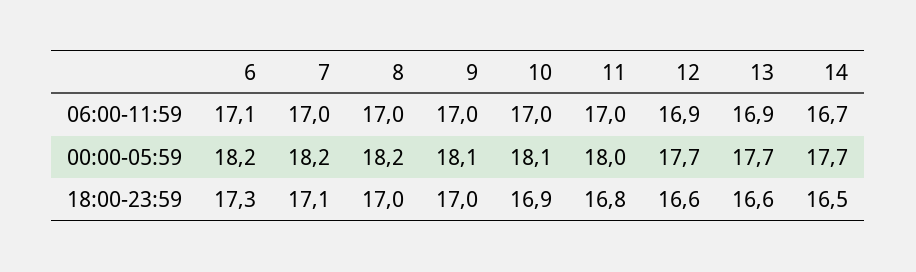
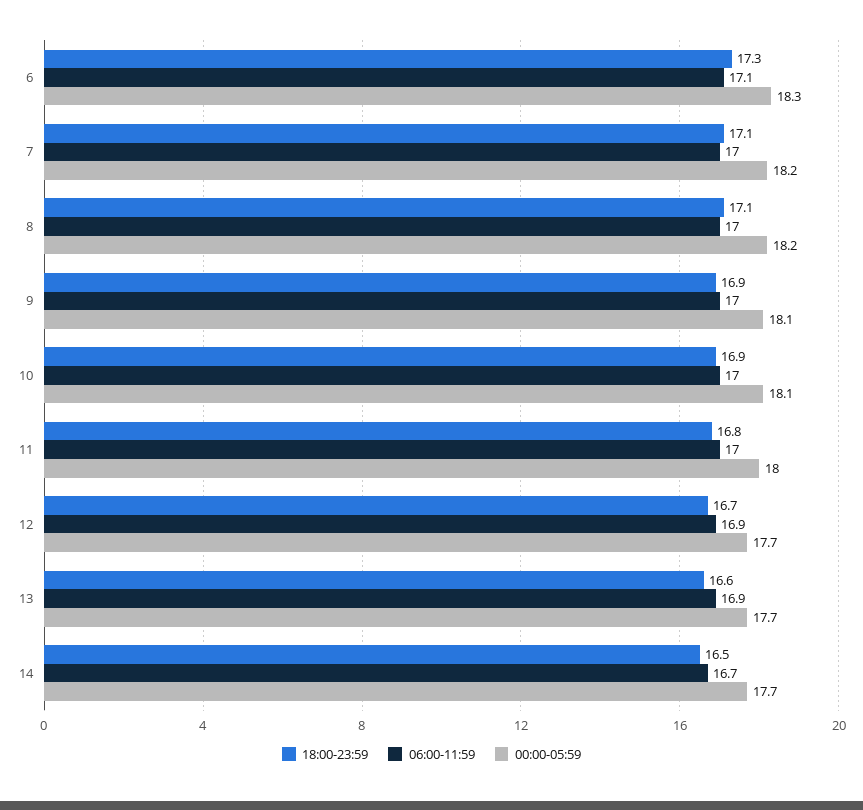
00:00-05:59, 6: 18.2 -> 18.3
18:00-23:59, 8: 17 -> 17.1
18:00-23:59, 9: 17 -> 16.9
18:00-23:59, 12: 16.6 -> 16.7

